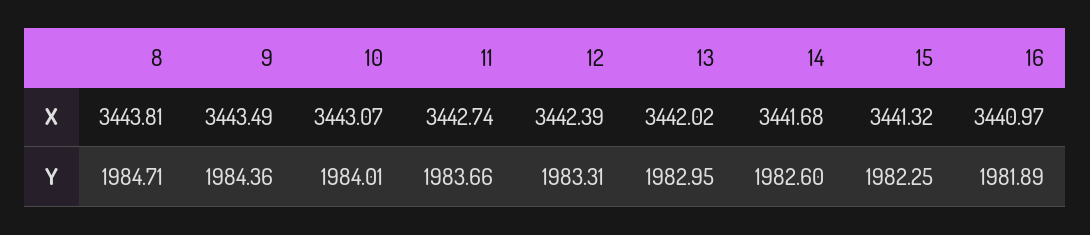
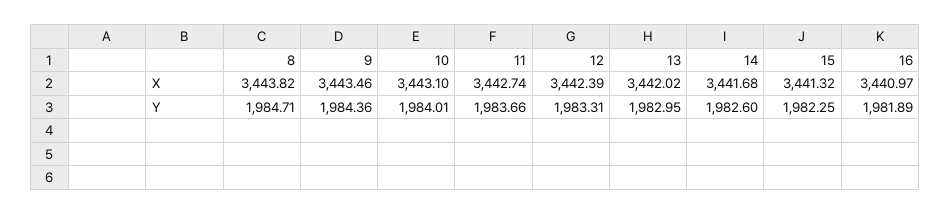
8, X: 3443.81 -> 3443.82
9, X: 3443.49 -> 3443.46
10, X: 3443.07 -> 3443.1

